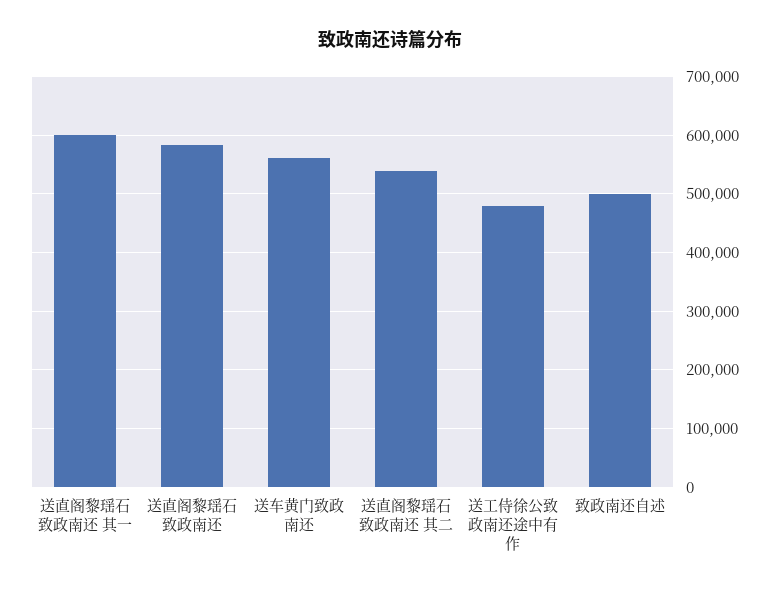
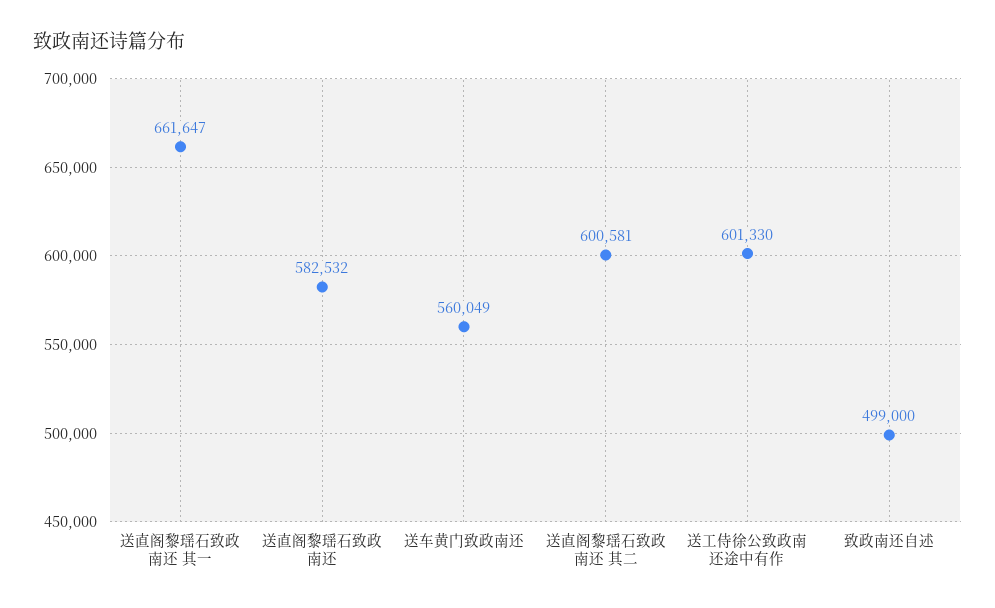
送直阁黎瑶石致政南还 其一: 600000 -> 661647
送直阁黎瑶石致政南还 其二: 540000 -> 600581
送工侍徐公致政南还途中有作: 480000 -> 601330

